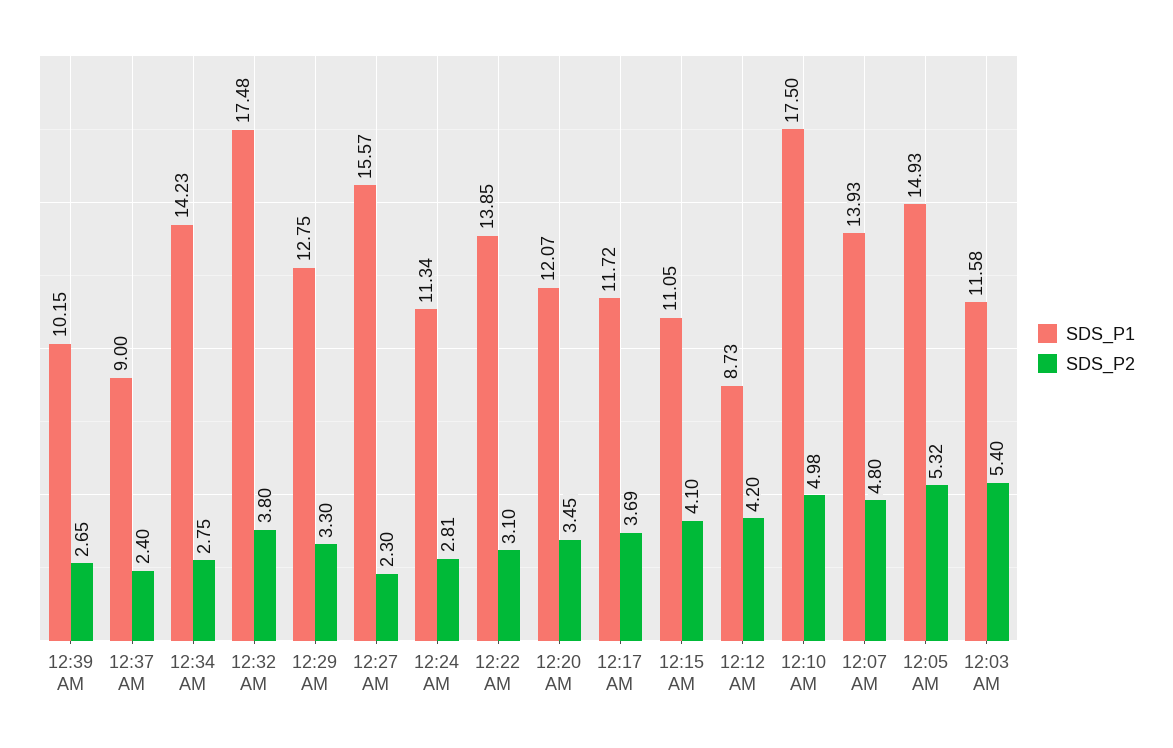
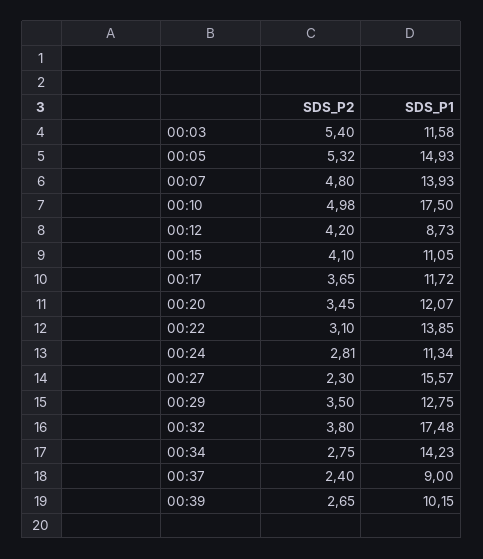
SDS_P2, 12:29 AM: 3.3 -> 3.5
SDS_P2, 12:17 AM: 3.69 -> 3.65

